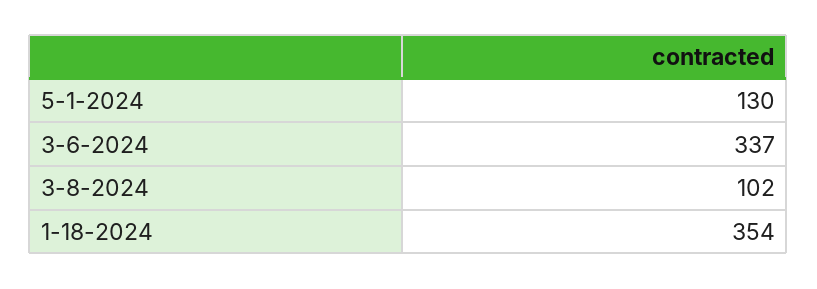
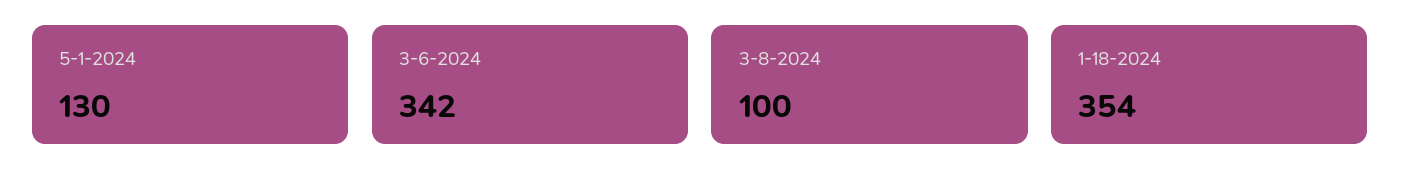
3-6-2024: 337 -> 342
3-8-2024: 102 -> 100

